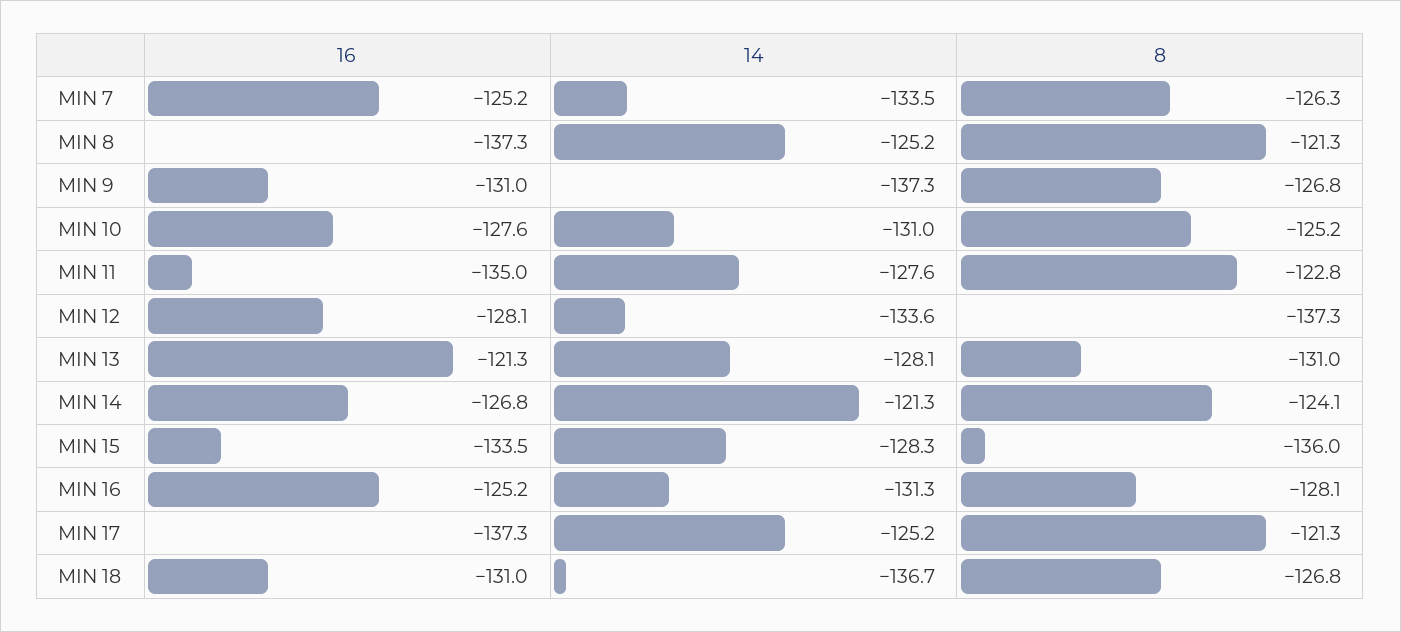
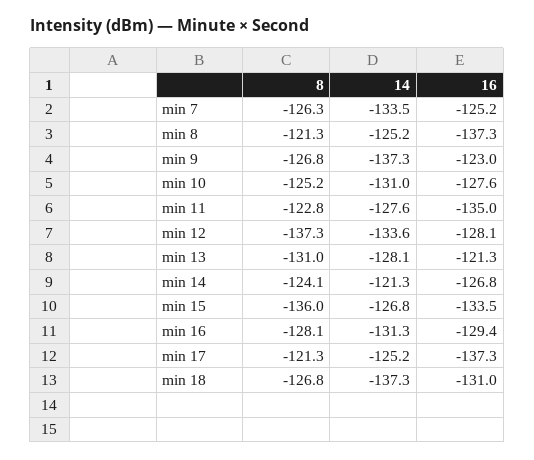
16, MIN 9: -131 -> -123
14, MIN 15: -128.3 -> -126.8
16, MIN 16: -125.2 -> -129.4
14, MIN 18: -136.7 -> -137.3

